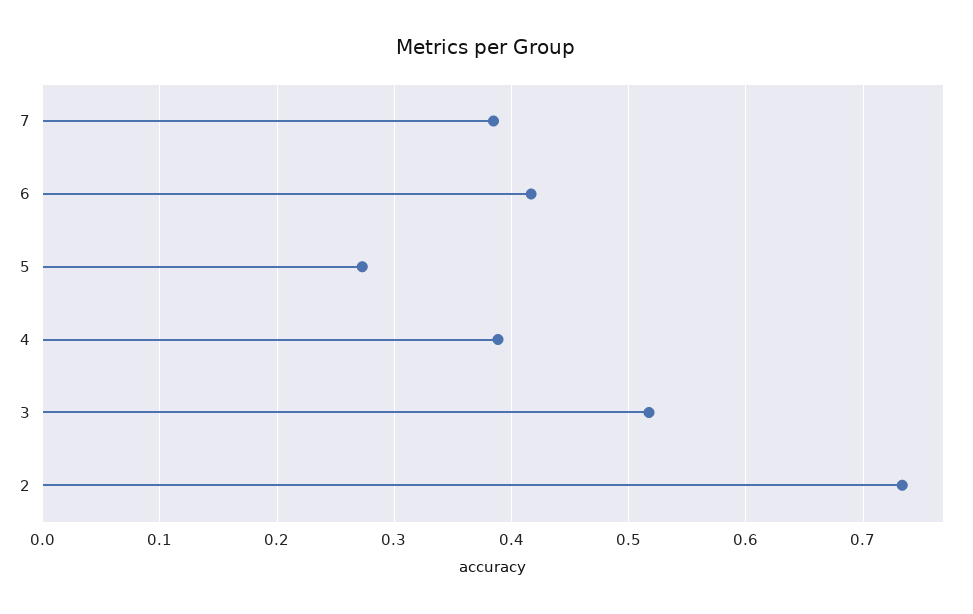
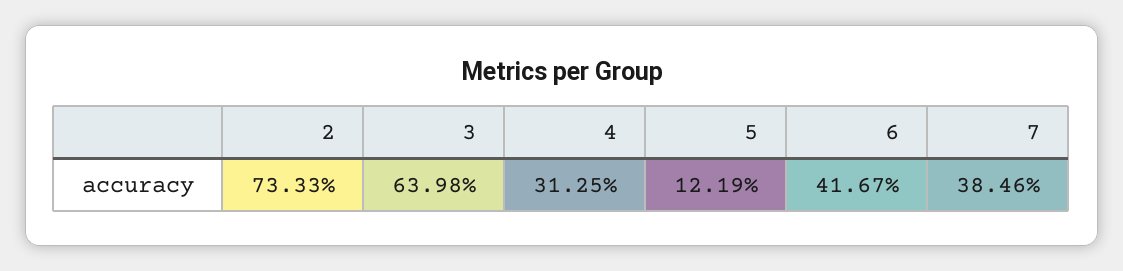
5: 0.27 -> 0.1219
4: 0.39 -> 0.3125
3: 0.52 -> 0.6398

